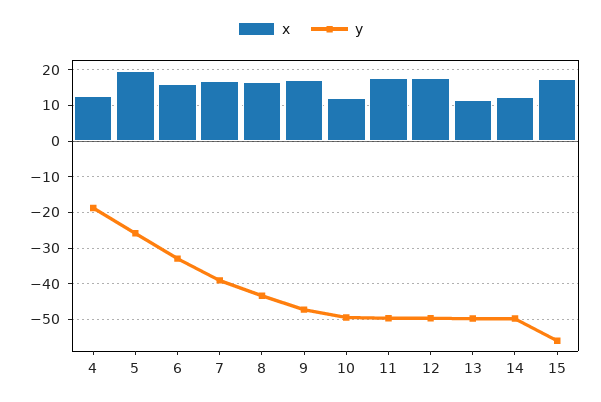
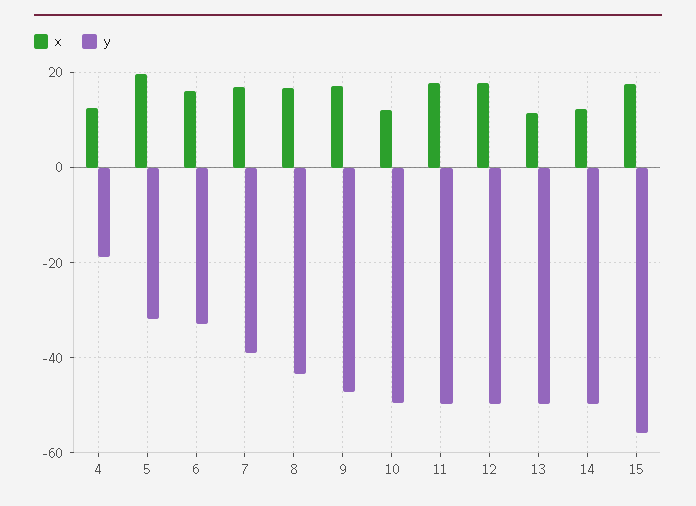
y, 5: -26 -> -32

